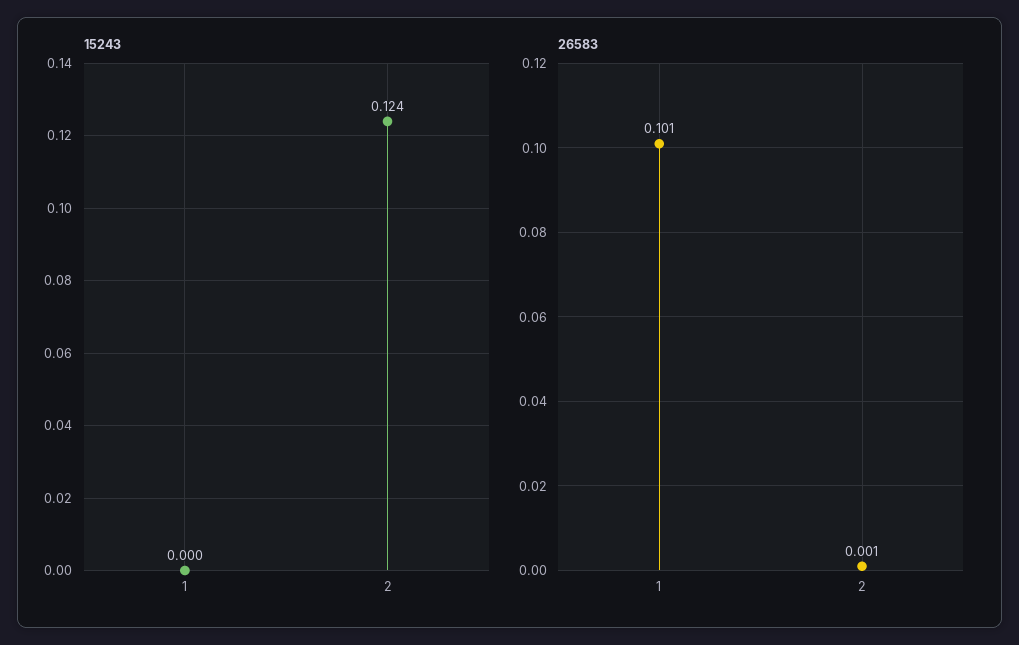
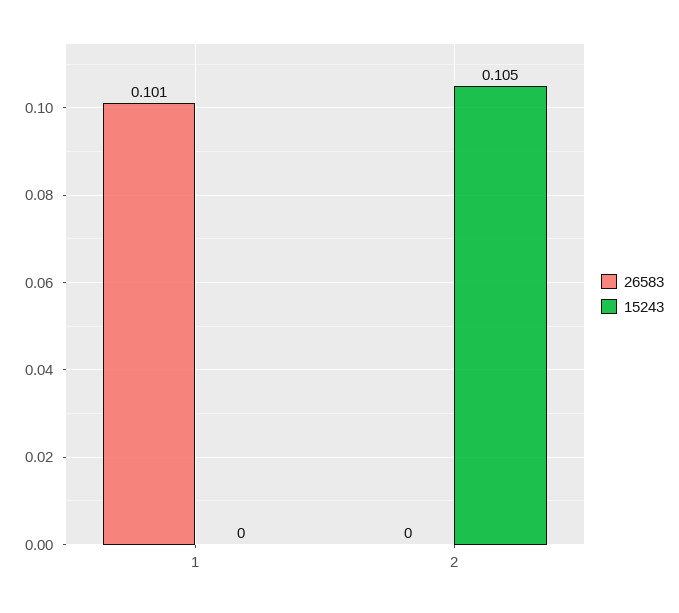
15243, 2: 0.124 -> 0.105
26583, 2: 0.001 -> 0

